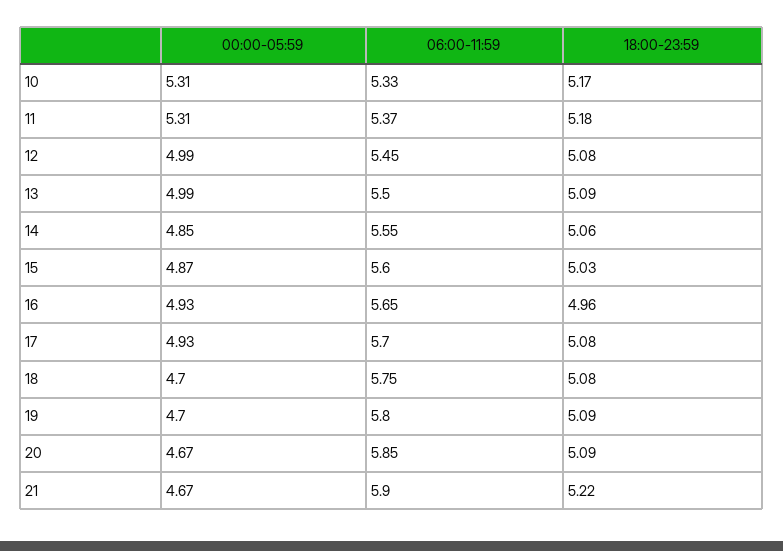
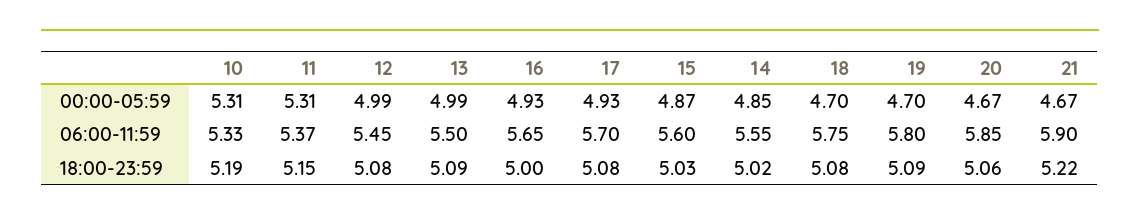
18:00-23:59, 10: 5.17 -> 5.19
18:00-23:59, 11: 5.18 -> 5.15
18:00-23:59, 14: 5.06 -> 5.02
18:00-23:59, 16: 4.96 -> 5
18:00-23:59, 20: 5.09 -> 5.06

